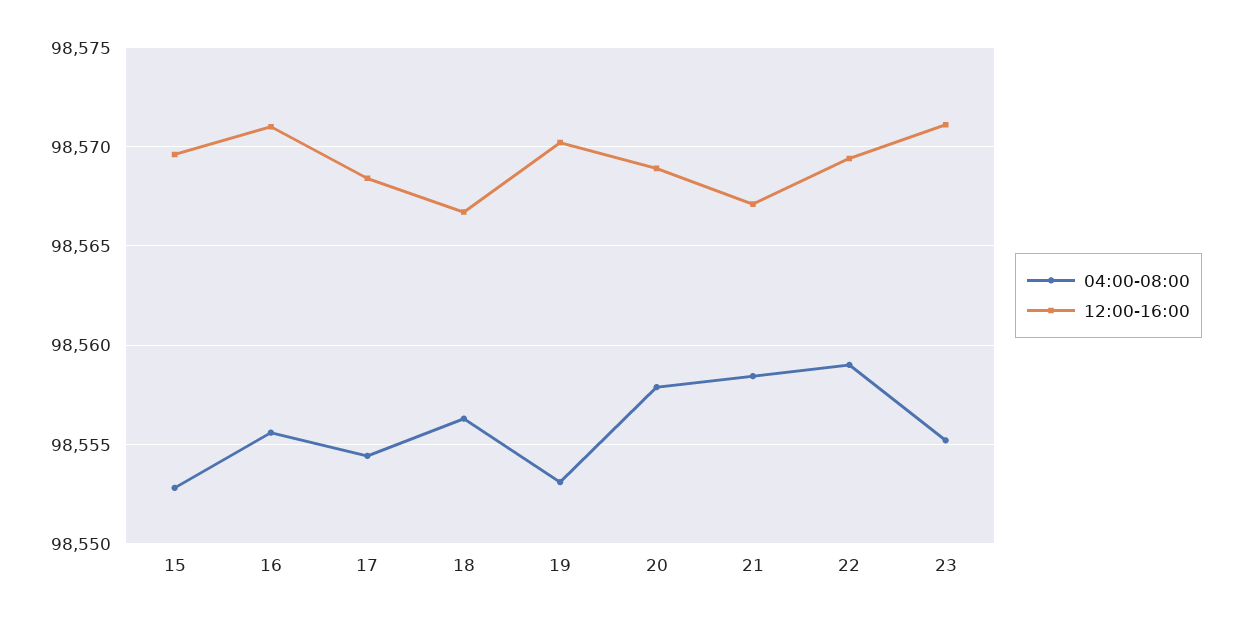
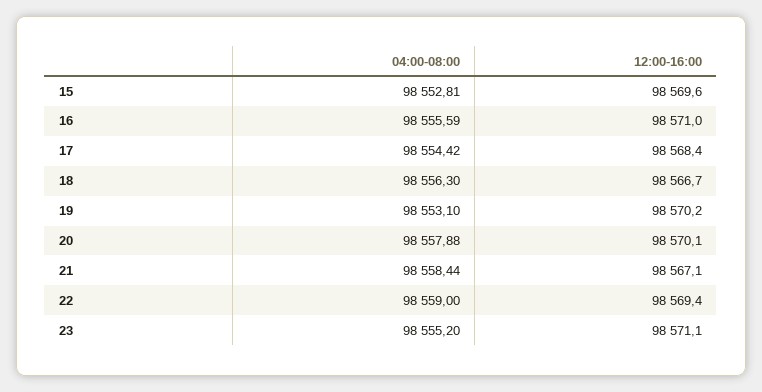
12:00-16:00, 20: 98569 -> 98570.1

